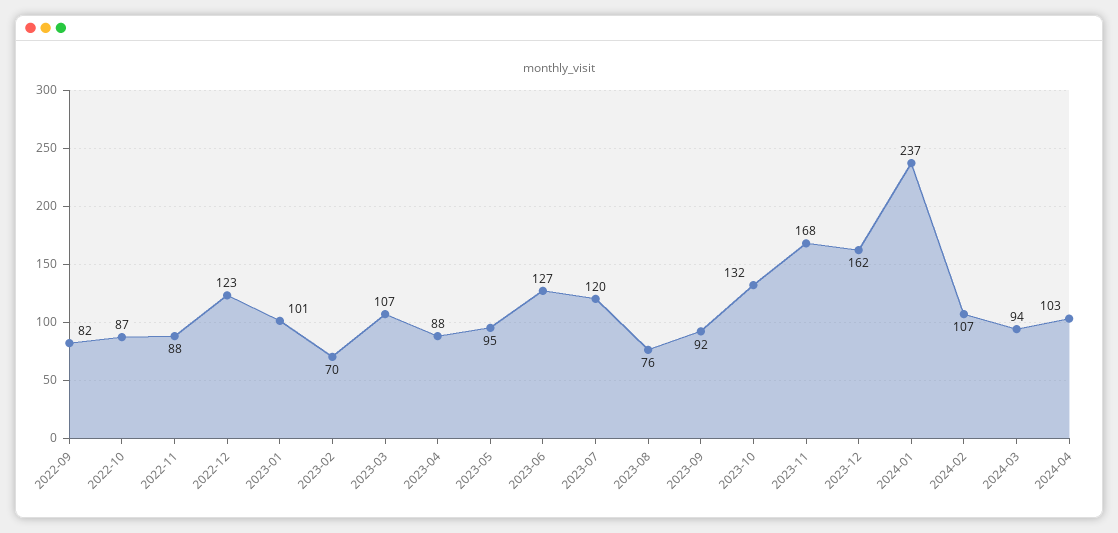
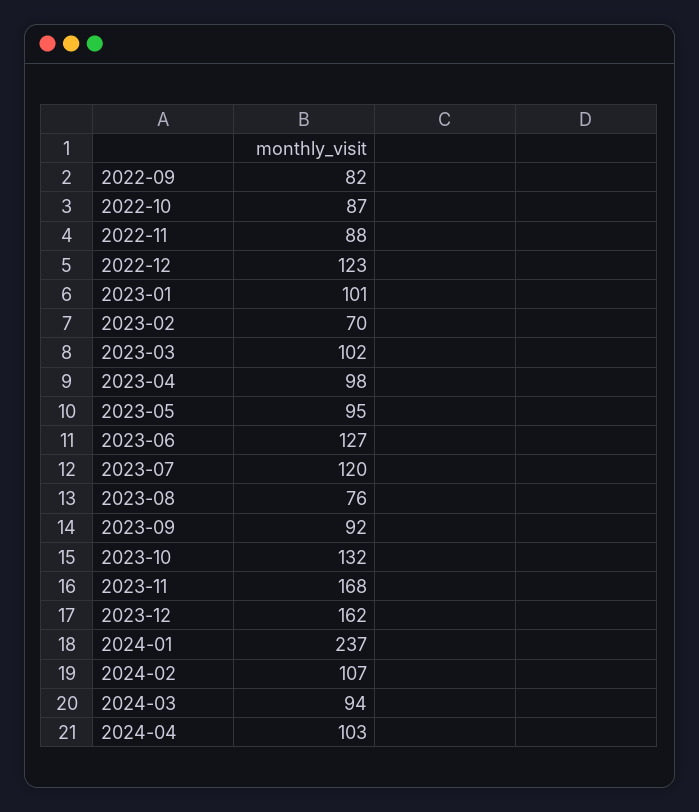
2023-03: 107 -> 102
2023-04: 88 -> 98

